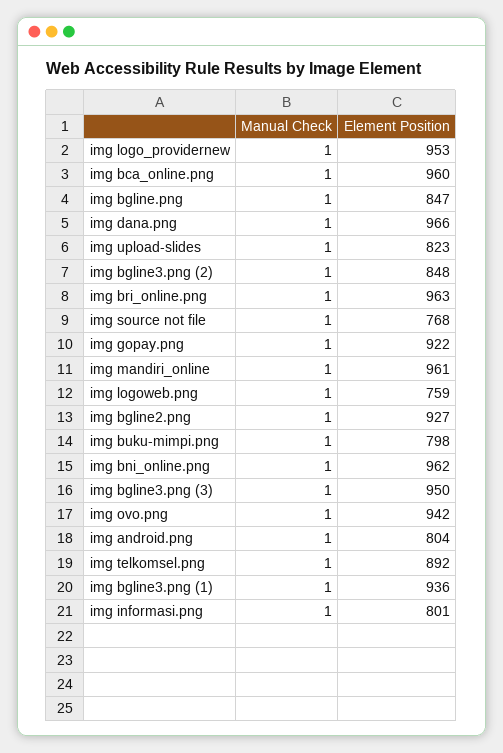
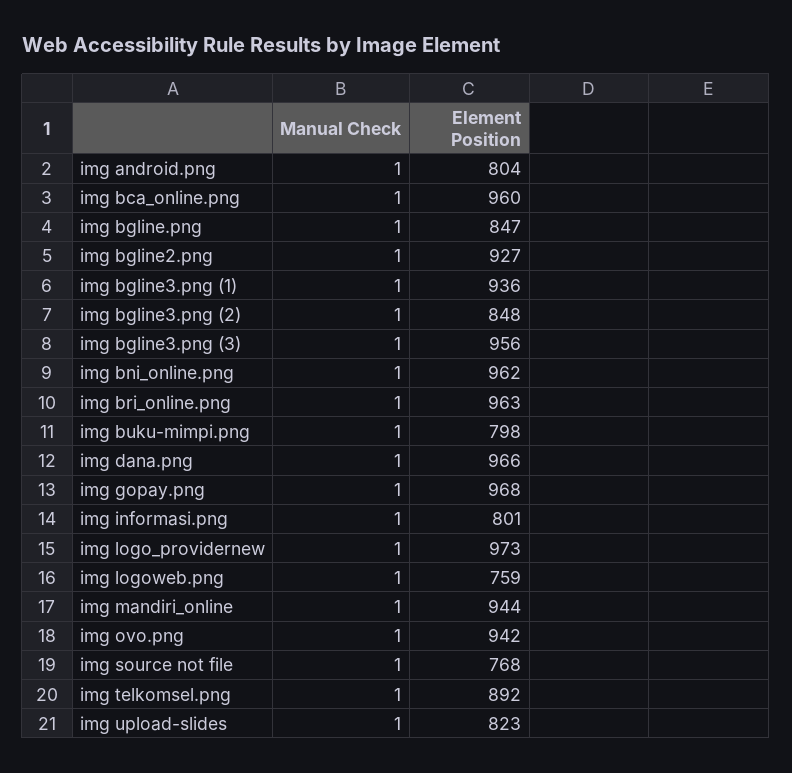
Element Position, img logo_providernew: 953 -> 973
Element Position, img gopay.png: 922 -> 968
Element Position, img mandiri_online: 961 -> 944
Element Position, img bgline3.png (3): 950 -> 956

